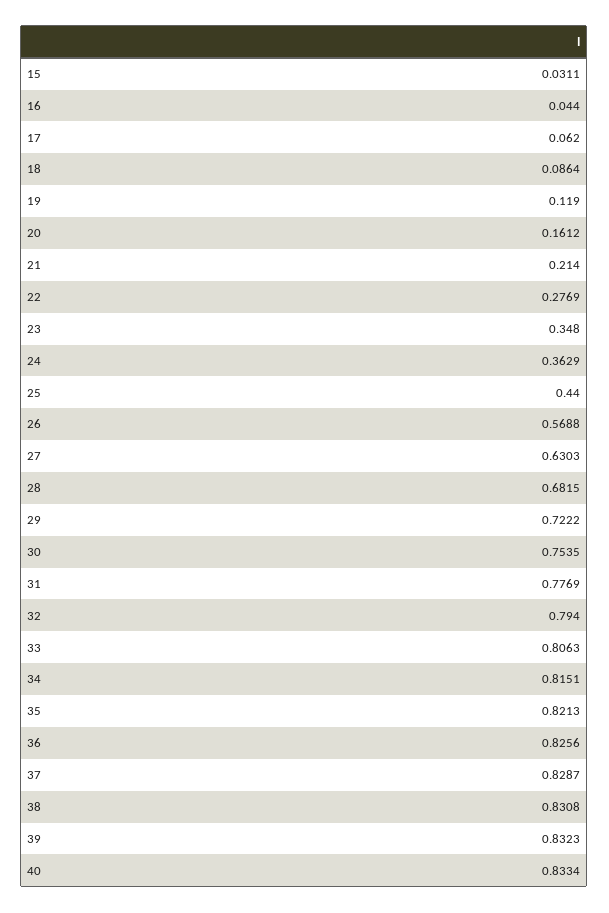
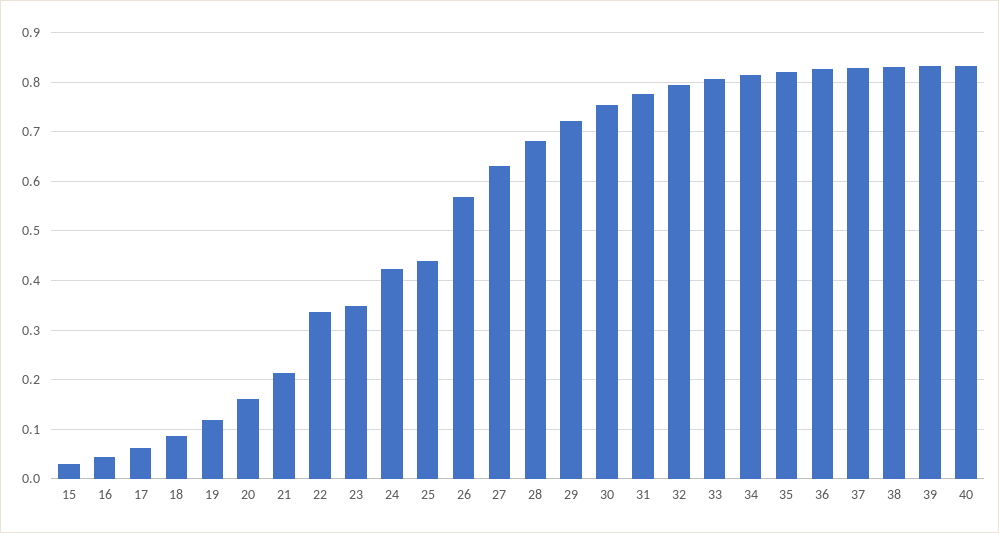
22: 0.2769 -> 0.34
24: 0.3629 -> 0.42

